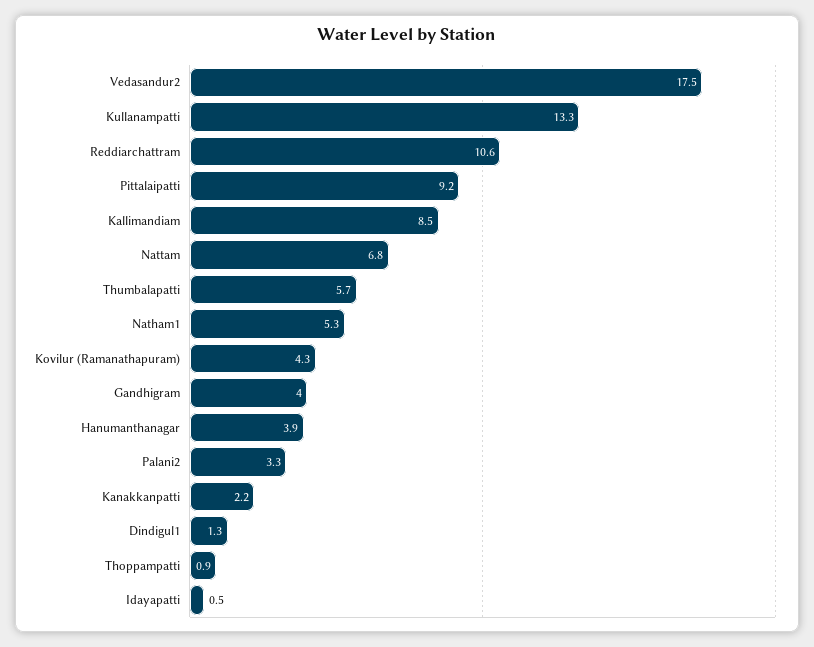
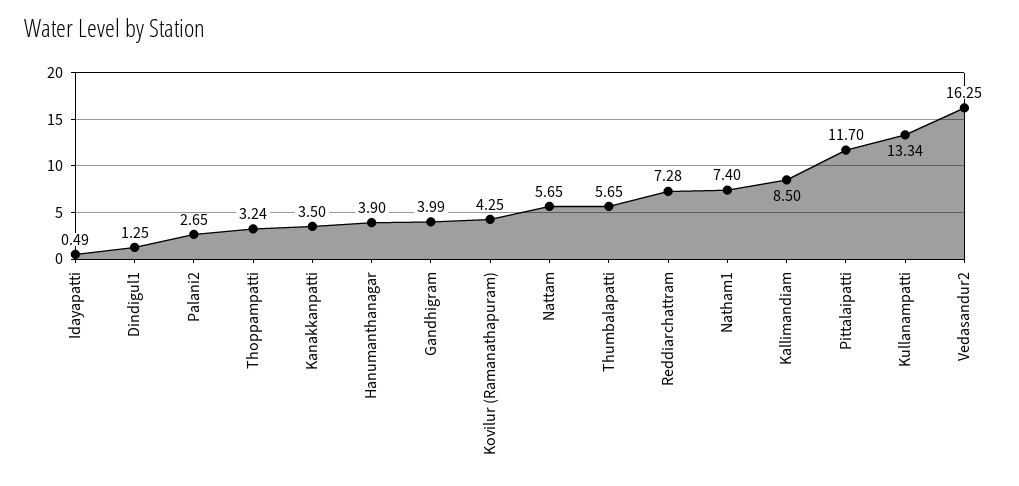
Vedasandur2: 17.5 -> 16.25
Reddiarchattram: 10.6 -> 7.28
Pittalaipatti: 9.2 -> 11.7
Nattam: 6.8 -> 5.65
Natham1: 5.3 -> 7.4
Palani2: 3.3 -> 2.65
Kanakkanpatti: 2.2 -> 3.5
Thoppampatti: 0.9 -> 3.24

